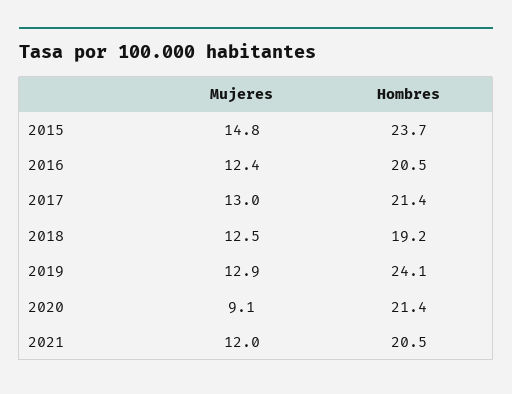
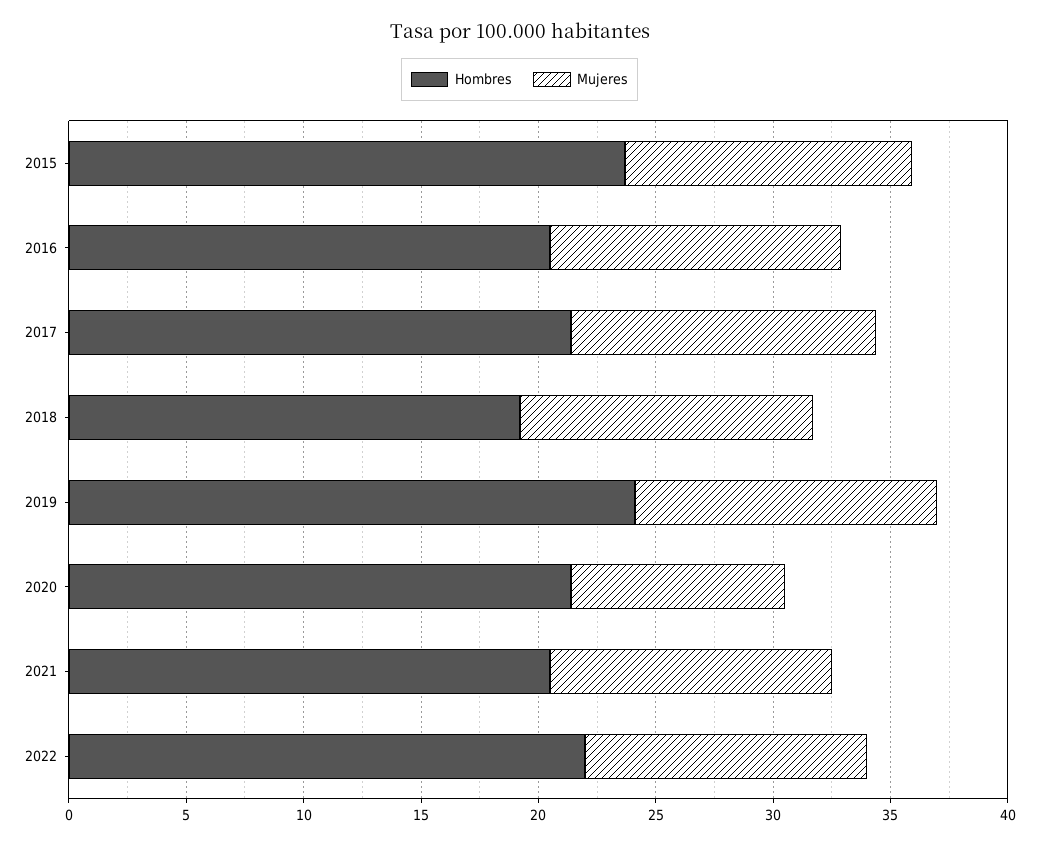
Mujeres, 2015: 14.8 -> 12
Hombres, 2022: none -> 22
Mujeres, 2022: none -> 12

